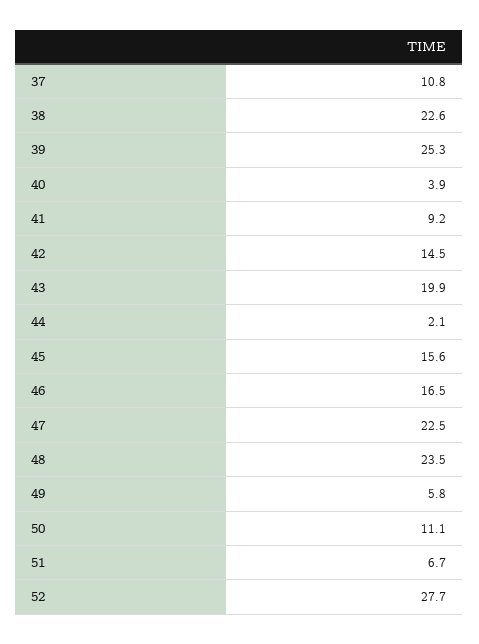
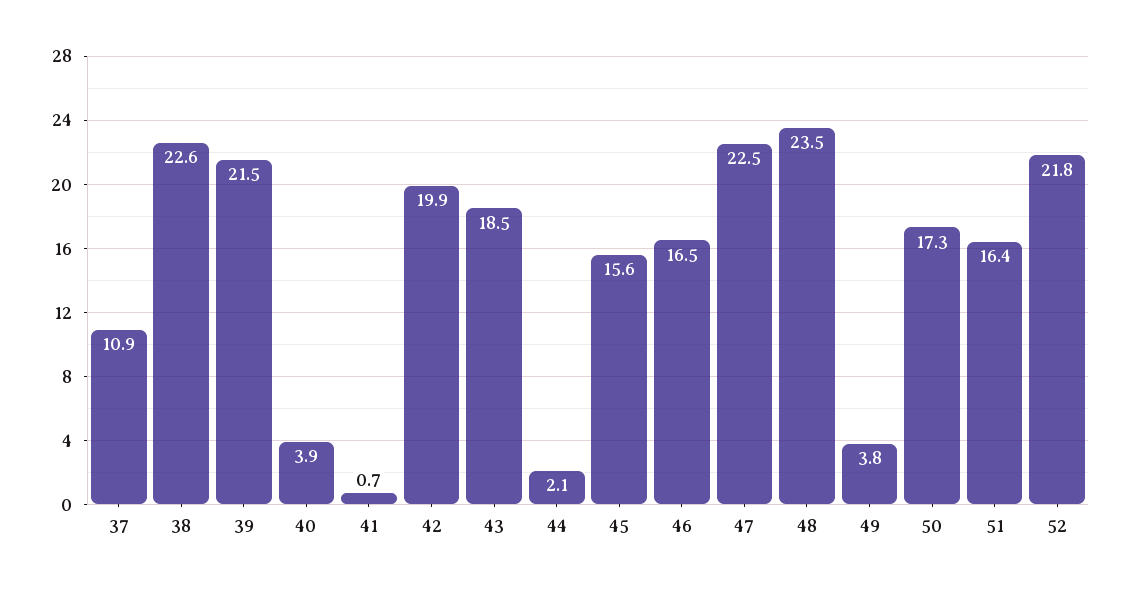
37: 10.8 -> 10.9
39: 25.3 -> 21.5
41: 9.2 -> 0.7
42: 14.5 -> 19.9
43: 19.9 -> 18.5
49: 5.8 -> 3.8
50: 11.1 -> 17.3
51: 6.7 -> 16.4
52: 27.7 -> 21.8

